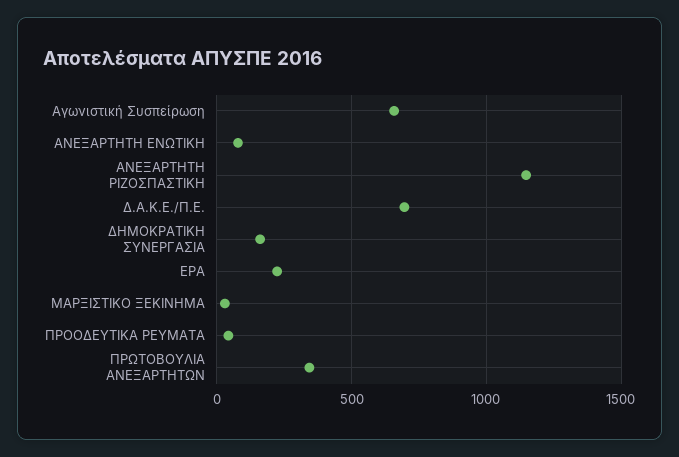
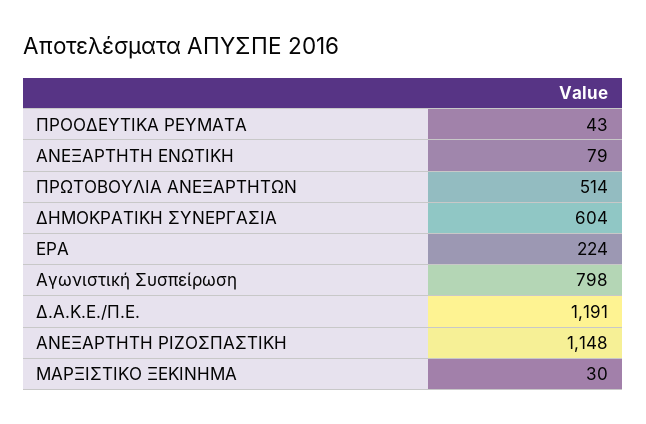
Αγωνιστική Συσπείρωση: 650 -> 798
Δ.Α.Κ.Ε./Π.Ε.: 700 -> 1191
ΔΗΜΟΚΡΑΤΙΚΗ ΣΥΝΕΡΓΑΣΙΑ: 150 -> 604
ΠΡΩΤΟΒΟΥΛΙΑ ΑΝΕΞΑΡΤΗΤΩΝ: 350 -> 514

